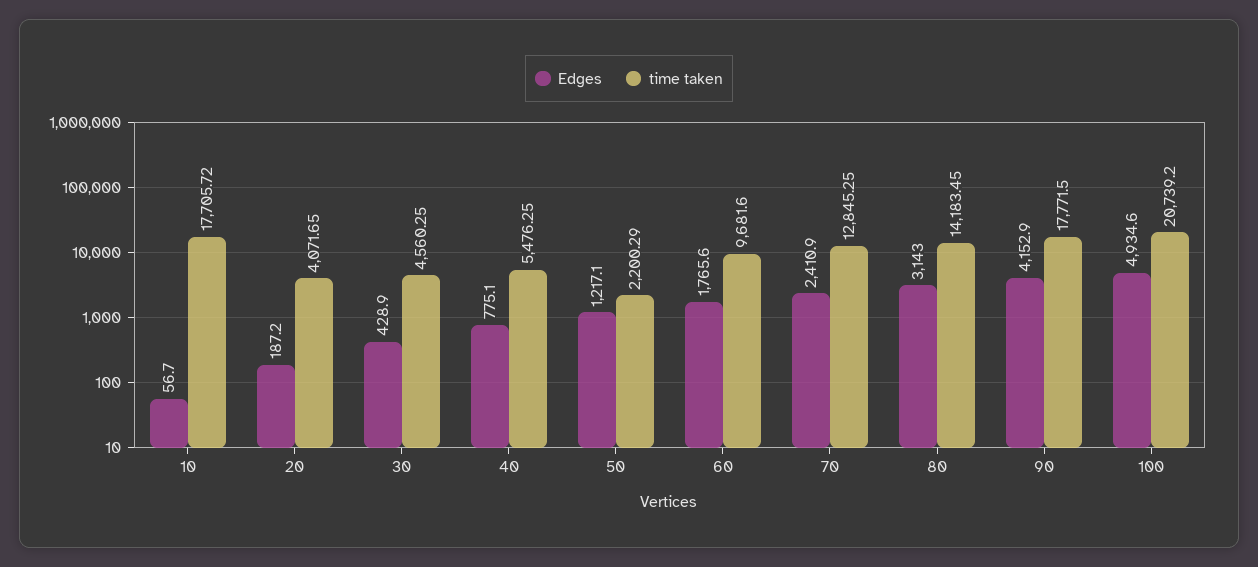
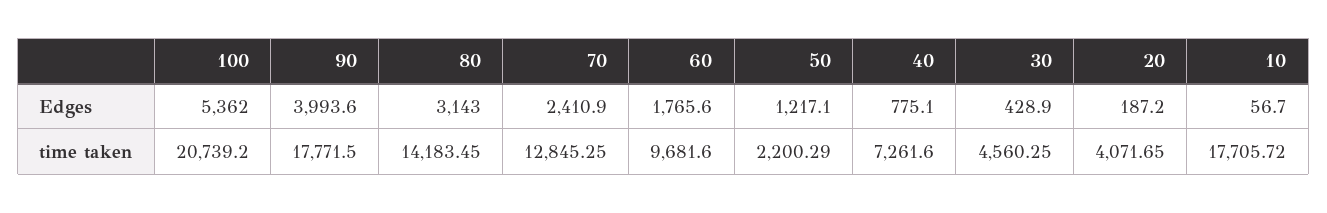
time taken, 40: 5476.25 -> 7261.6
Edges, 90: 4152.9 -> 3993.6
Edges, 100: 4934.6 -> 5362

